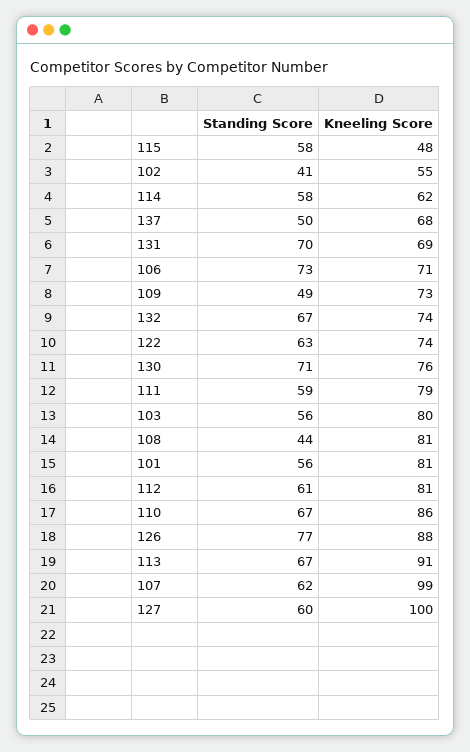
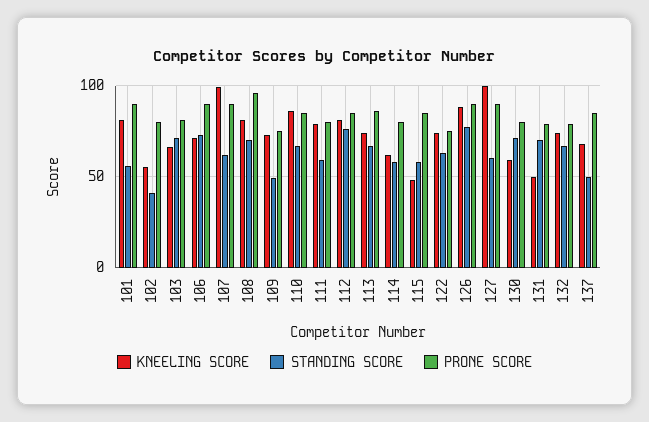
Kneeling Score, 131: 69 -> 50
Kneeling Score, 130: 76 -> 60
Standing Score, 103: 56 -> 70
Kneeling Score, 103: 80 -> 65
Standing Score, 108: 44 -> 70
Standing Score, 112: 61 -> 75
Kneeling Score, 113: 91 -> 75
PRONE SCORE, 101: none -> 90
PRONE SCORE, 102: none -> 80
PRONE SCORE, 103: none -> 80
PRONE SCORE, 106: none -> 90
PRONE SCORE, 107: none -> 90
PRONE SCORE, 108: none -> 95
PRONE SCORE, 109: none -> 75
PRONE SCORE, 110: none -> 85
PRONE SCORE, 111: none -> 80
PRONE SCORE, 112: none -> 85
PRONE SCORE, 113: none -> 85
PRONE SCORE, 114: none -> 80
PRONE SCORE, 115: none -> 85
PRONE SCORE, 122: none -> 75
PRONE SCORE, 126: none -> 90
PRONE SCORE, 127: none -> 90
PRONE SCORE, 130: none -> 80
PRONE SCORE, 131: none -> 80
PRONE SCORE, 132: none -> 80
PRONE SCORE, 137: none -> 85

